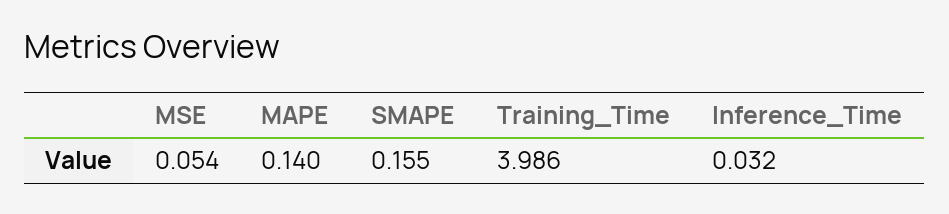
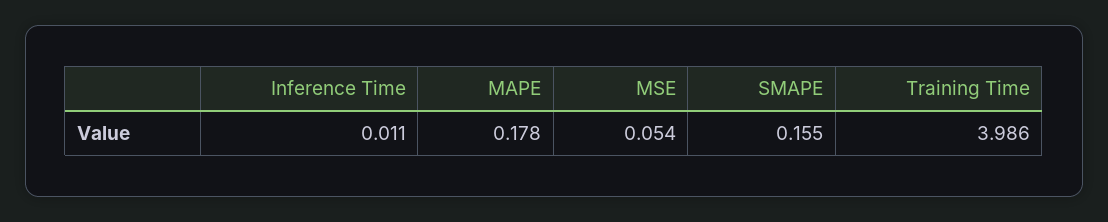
MAPE: 0.14 -> 0.178
Inference_Time: 0.032 -> 0.011

